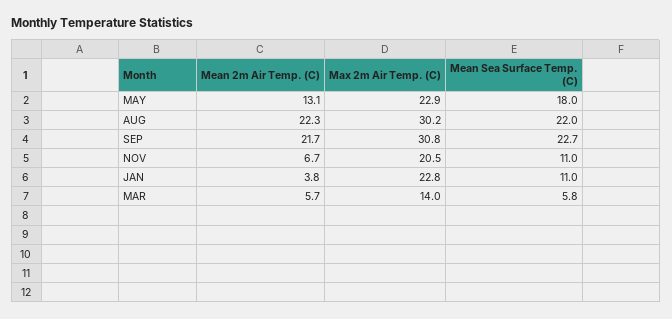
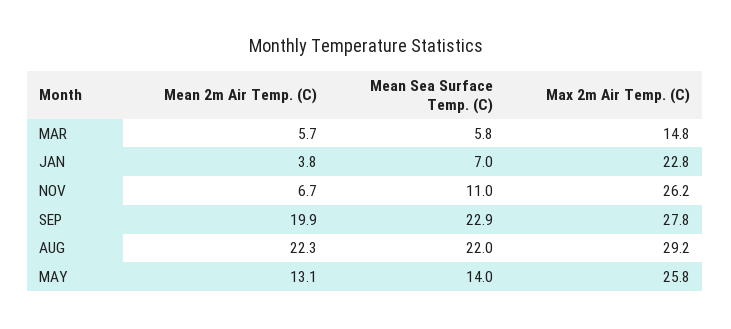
Max 2m Air Temp. (C), MAY: 22.9 -> 25.8
Mean Sea Surface Temp. (C), MAY: 18 -> 14
Max 2m Air Temp. (C), AUG: 30.2 -> 29.2
Mean 2m Air Temp. (C), SEP: 21.7 -> 19.9
Max 2m Air Temp. (C), SEP: 30.8 -> 27.8
Mean Sea Surface Temp. (C), SEP: 22.7 -> 22.9
Max 2m Air Temp. (C), NOV: 20.5 -> 26.2
Mean Sea Surface Temp. (C), JAN: 11 -> 7
Max 2m Air Temp. (C), MAR: 14 -> 14.8

